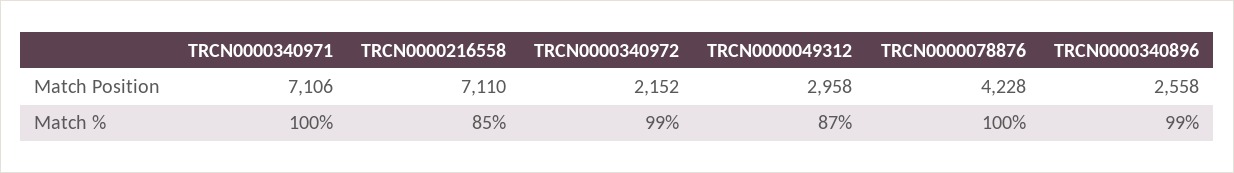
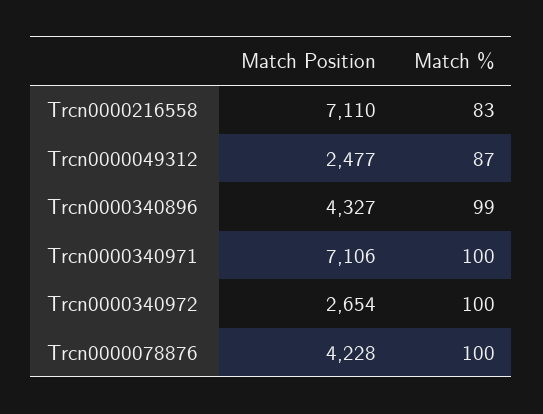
TRCN0000340972, Match Position: 2152 -> 2654
TRCN0000049312, Match Position: 2958 -> 2477
TRCN0000340896, Match Position: 2558 -> 4327
TRCN0000216558, Match %: 85 -> 83
TRCN0000340972, Match %: 99 -> 100

